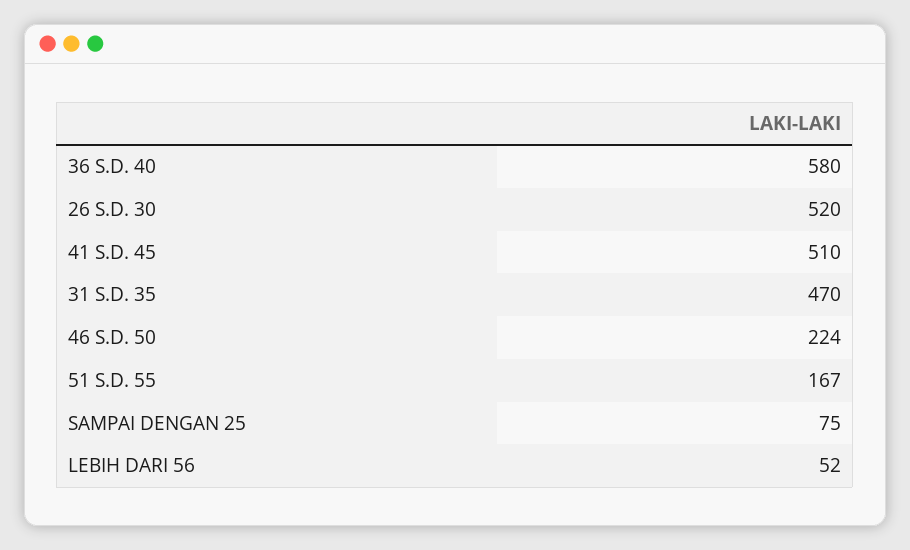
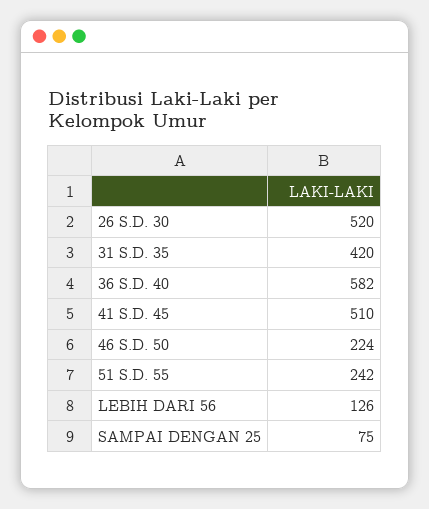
36 S.D. 40: 580 -> 582
31 S.D. 35: 470 -> 420
51 S.D. 55: 167 -> 242
LEBIH DARI 56: 52 -> 126

